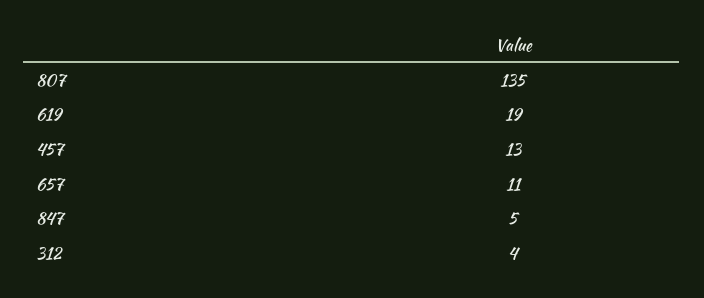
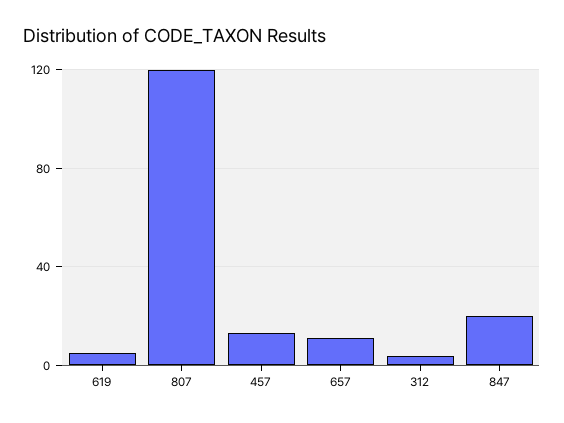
807: 135 -> 120
619: 19 -> 5
847: 5 -> 20

